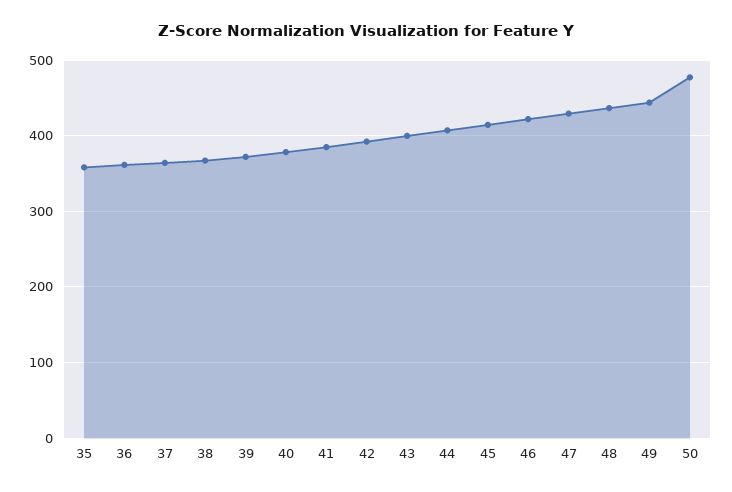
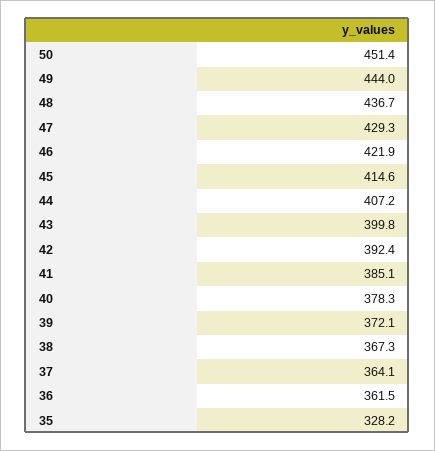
35: 360 -> 328.2
50: 480 -> 451.4

